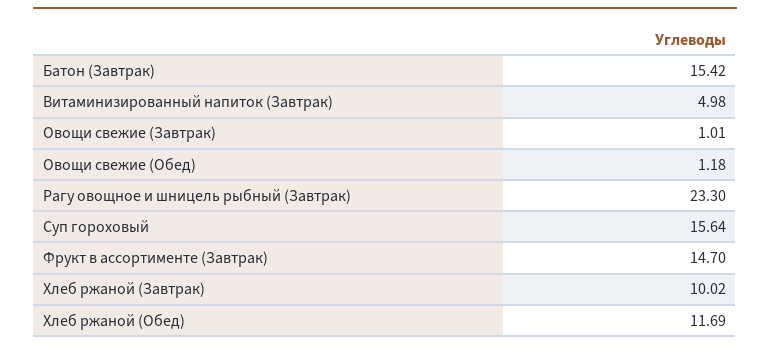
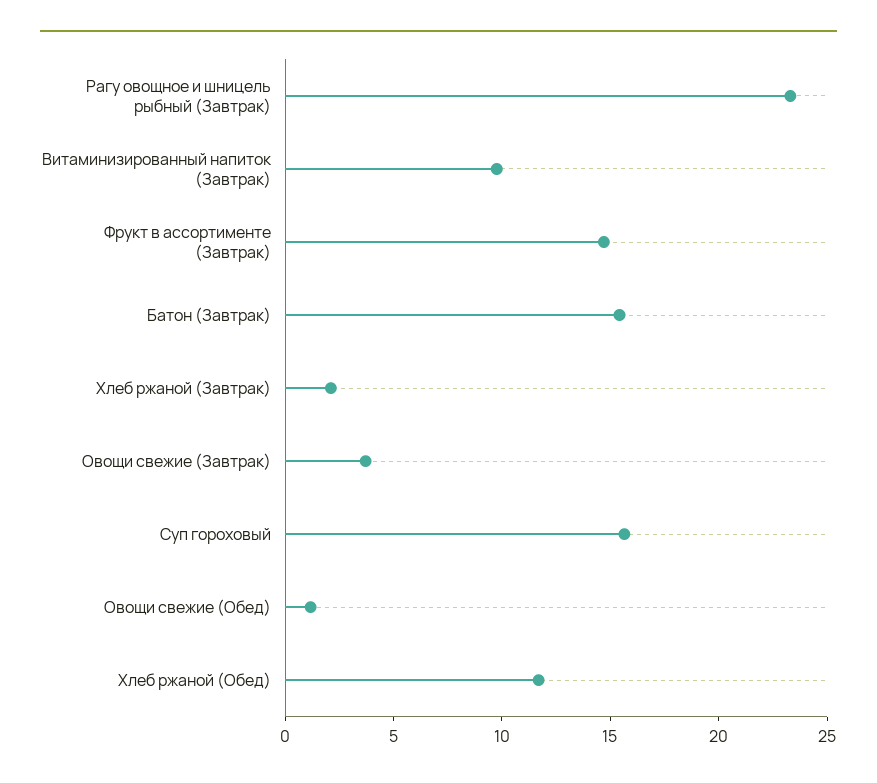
Витаминизированный напиток (Завтрак): 4.98 -> 10
Овощи свежие (Завтрак): 1.01 -> 4
Хлеб ржаной (Завтрак): 10.02 -> 2

